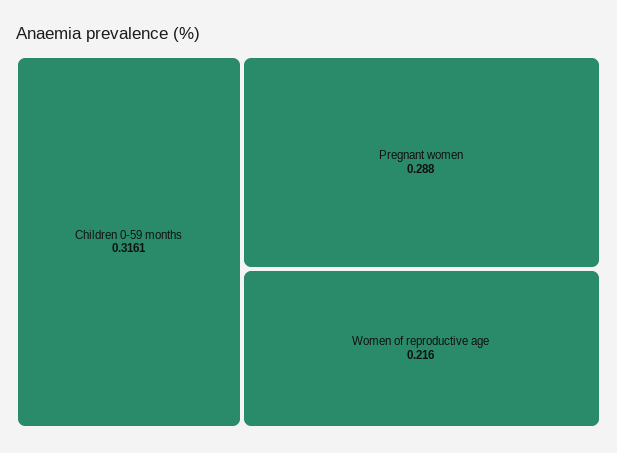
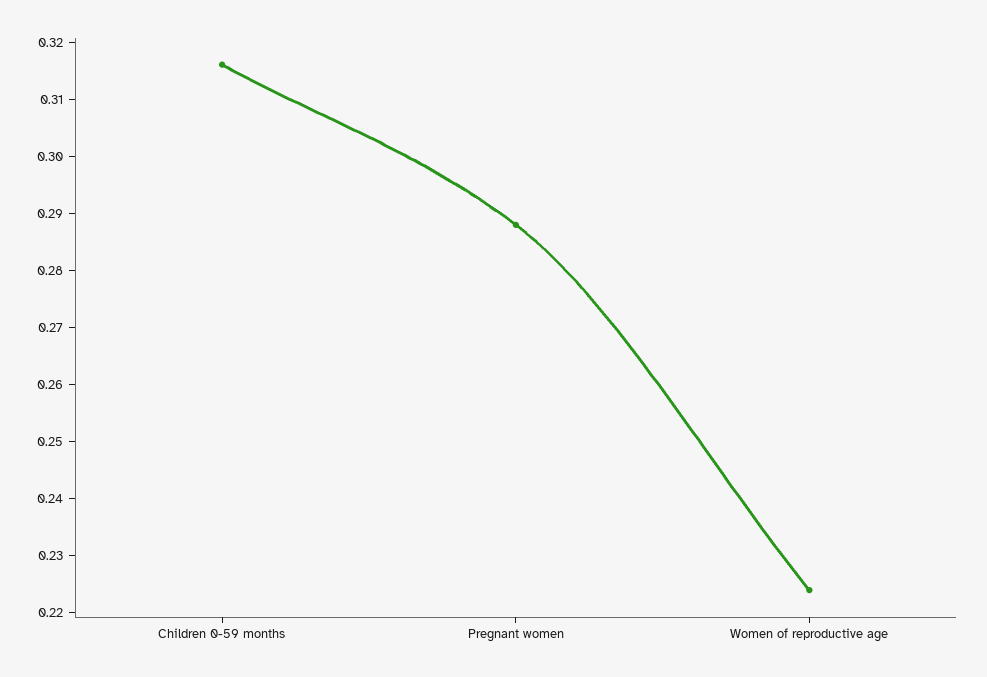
Women of reproductive age: 0.216 -> 0.224

